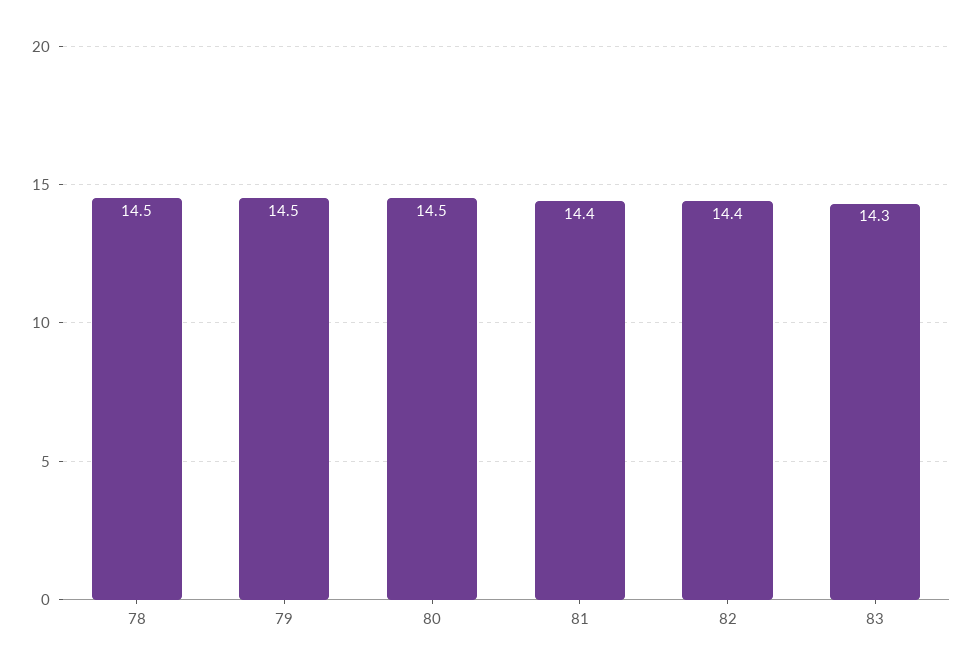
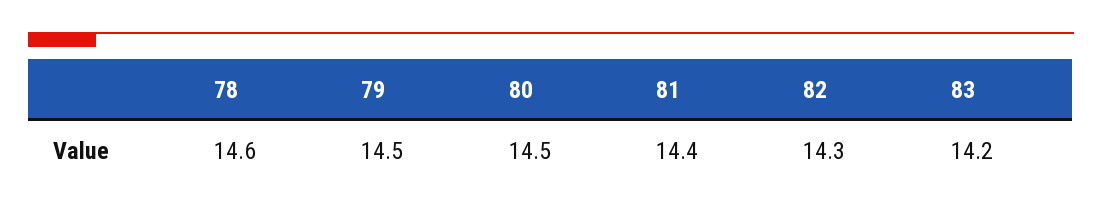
78: 14.5 -> 14.6
82: 14.4 -> 14.3
83: 14.3 -> 14.2

